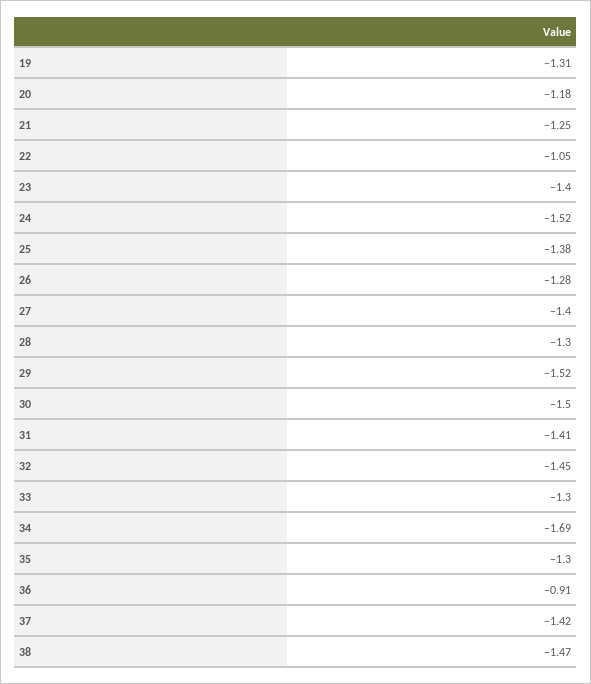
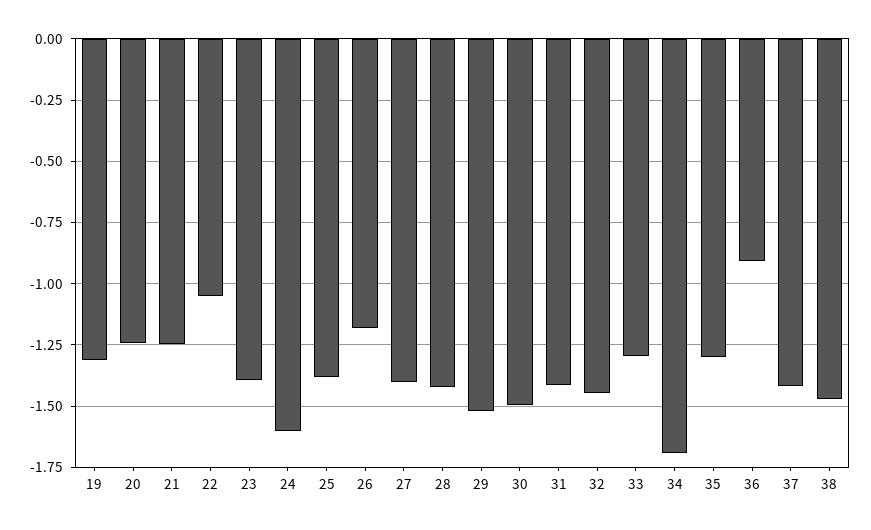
20: -1.18 -> -1.25
24: -1.52 -> -1.6
26: -1.28 -> -1.175
28: -1.3 -> -1.425

